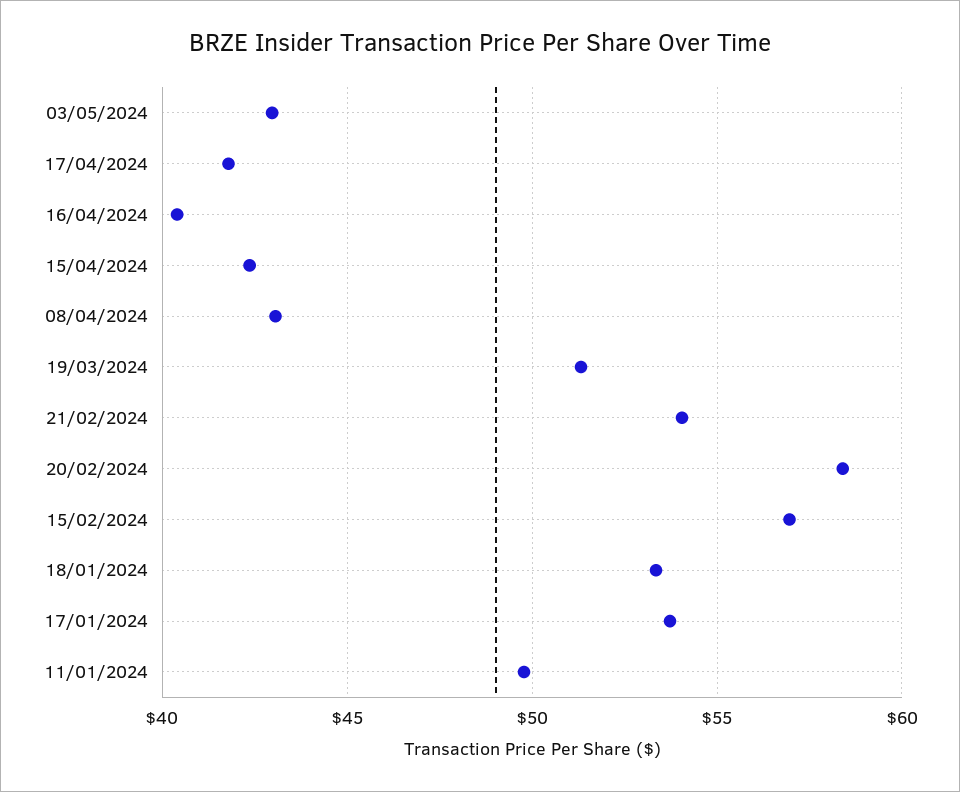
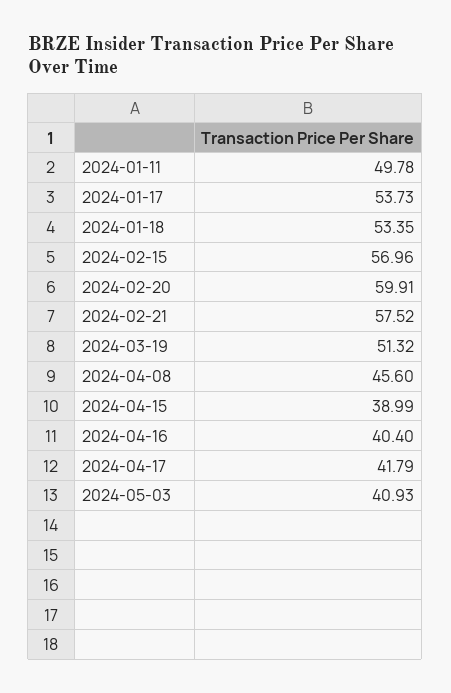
03/05/2024: 43 -> 40.93
15/04/2024: 42.5 -> 38.99
08/04/2024: 43 -> 45.6
21/02/2024: 54 -> 57.52
20/02/2024: 58.5 -> 59.91

